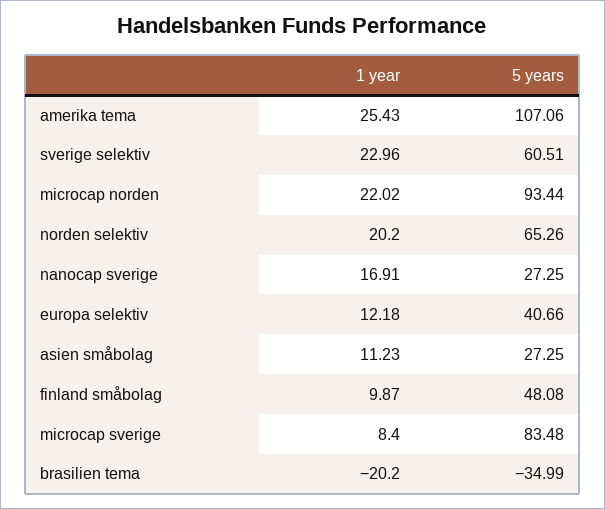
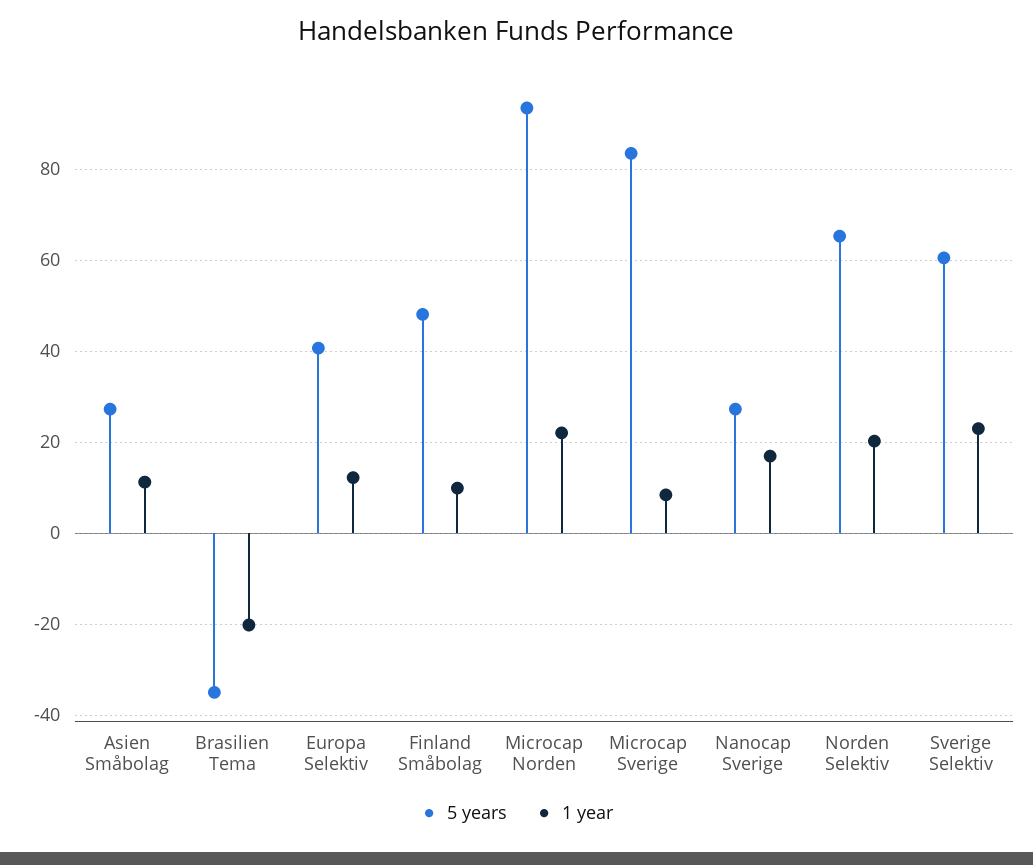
1 year, amerika tema: 25.43 -> none
5 years, amerika tema: 107.06 -> none

